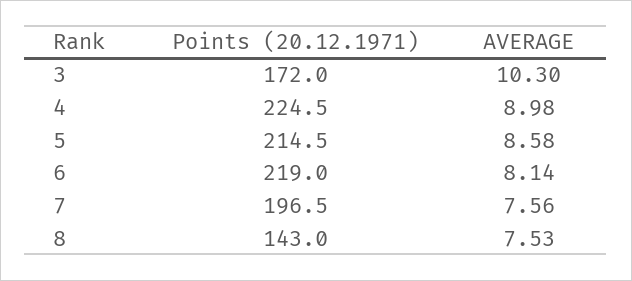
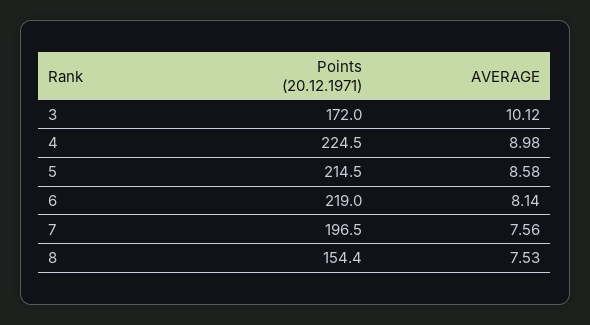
AVERAGE, 3: 10.3 -> 10.12
Points (20.12.1971), 8: 143 -> 154.4

